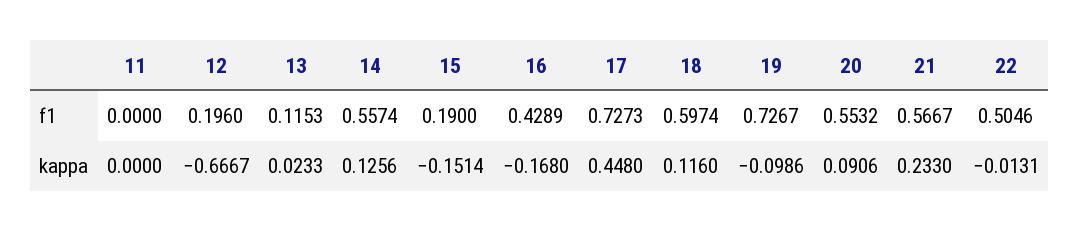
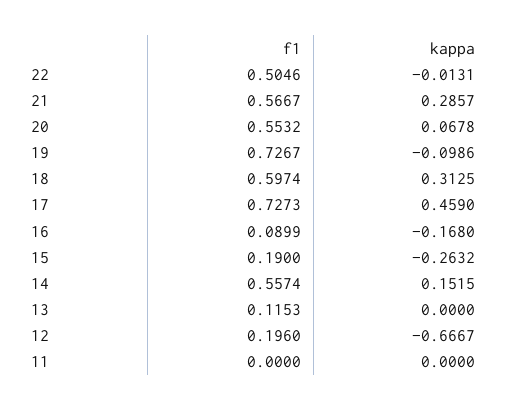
16, f1: 0.4289 -> 0.0899
13, kappa: 0.0233 -> 0
14, kappa: 0.1256 -> 0.1515
15, kappa: -0.1514 -> -0.2632
17, kappa: 0.448 -> 0.459
18, kappa: 0.116 -> 0.3125
20, kappa: 0.0906 -> 0.0678
21, kappa: 0.233 -> 0.2857

